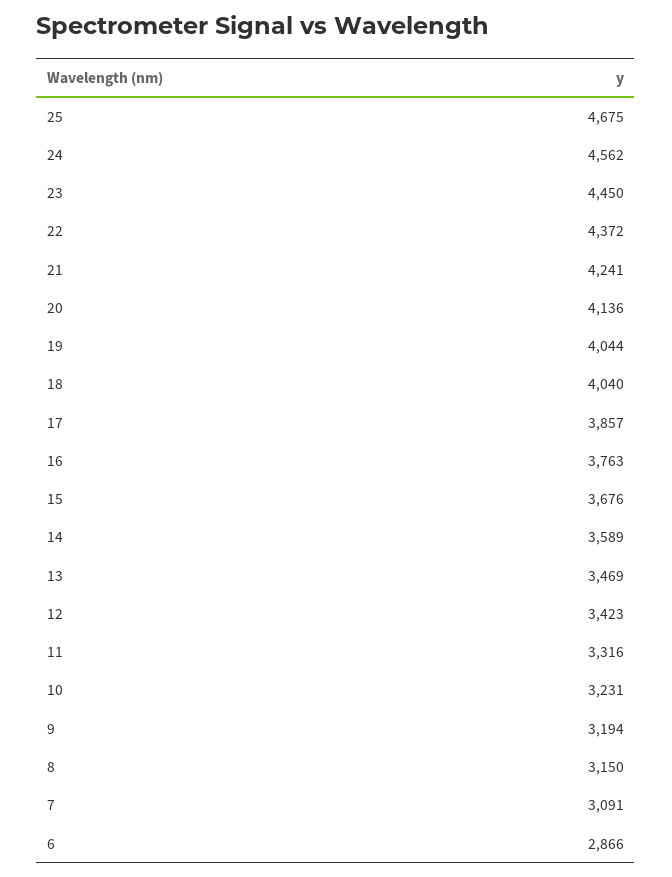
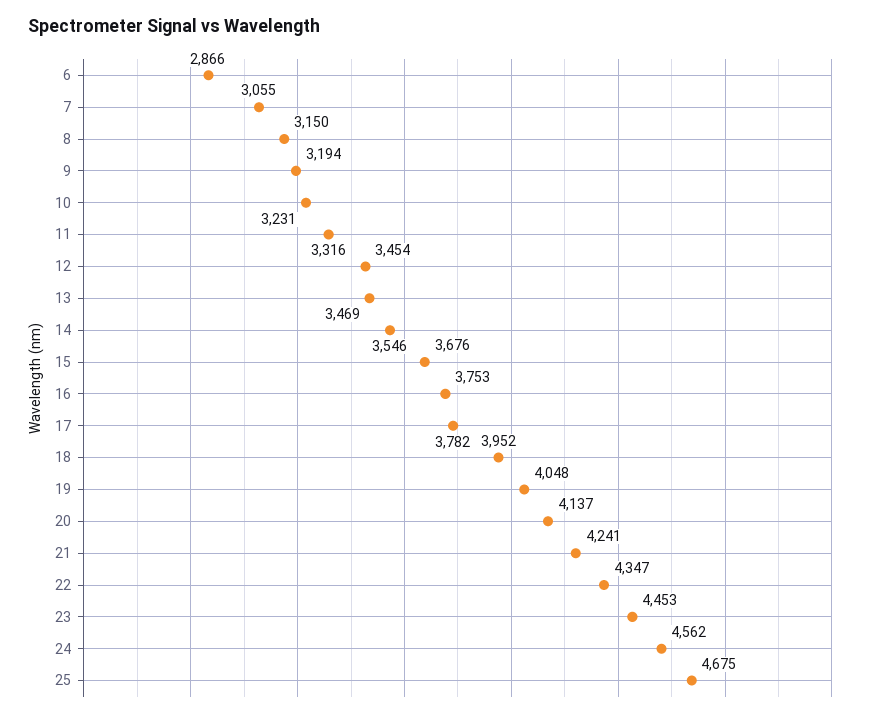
23: 4450 -> 4453
22: 4372 -> 4347
20: 4136 -> 4137
19: 4044 -> 4048
18: 4040 -> 3952
17: 3857 -> 3782
16: 3763 -> 3753
14: 3589 -> 3546
12: 3423 -> 3454
7: 3091 -> 3055

